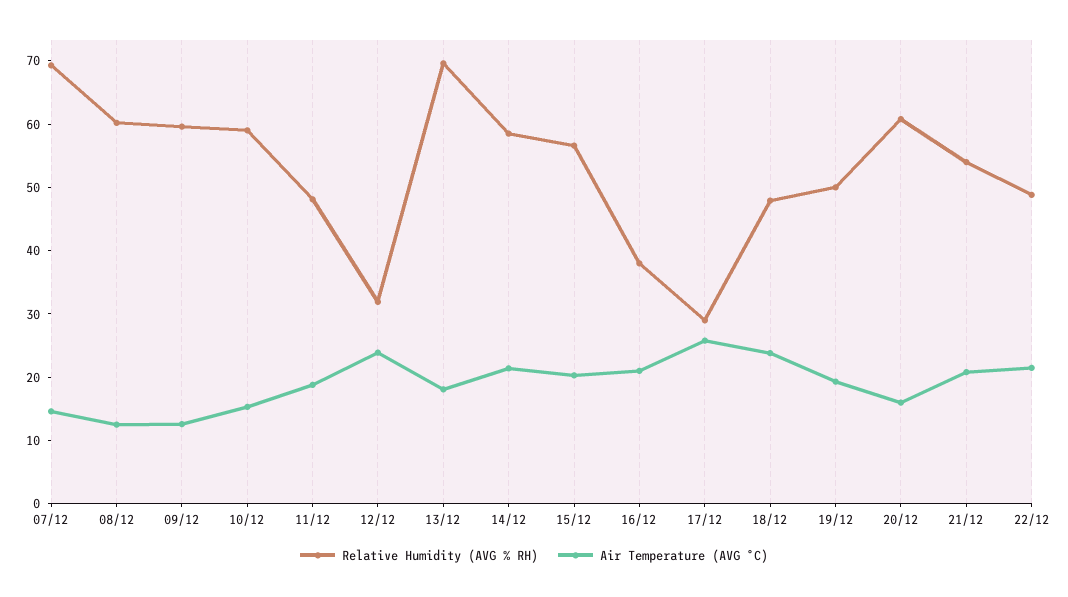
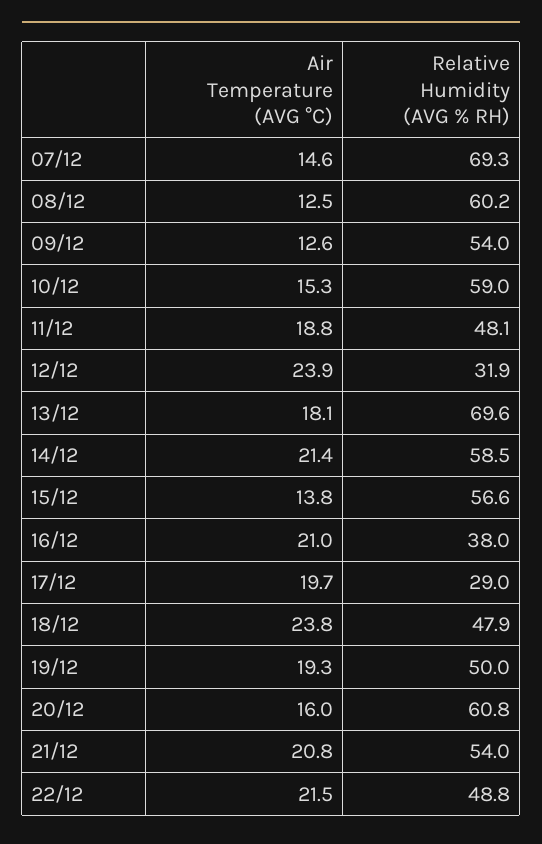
Relative Humidity (AVG % RH), 09/12: 60 -> 54
Air Temperature (AVG °C), 15/12: 20 -> 13.8
Air Temperature (AVG °C), 17/12: 26 -> 19.7

